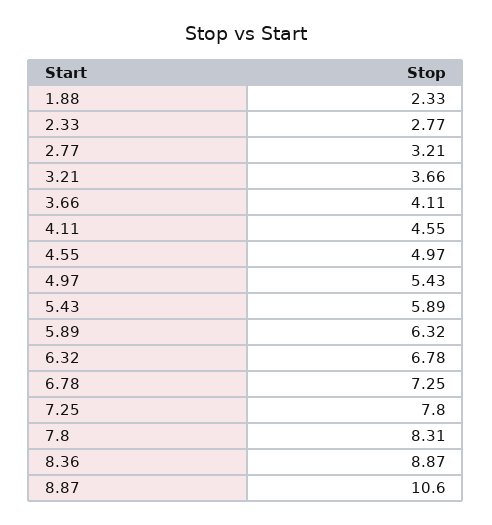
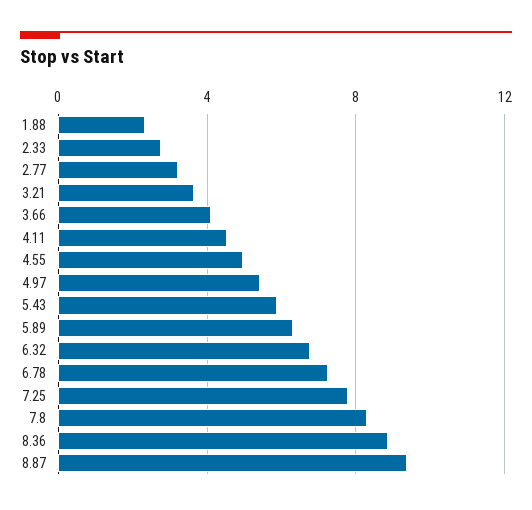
8.87: 10.6 -> 9.5

